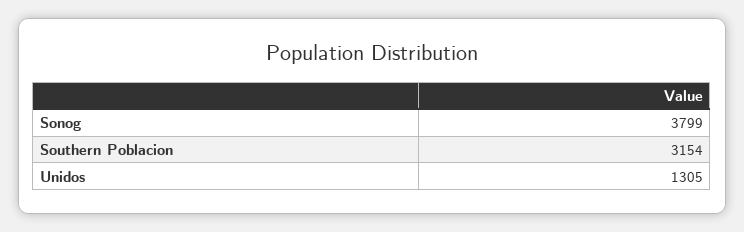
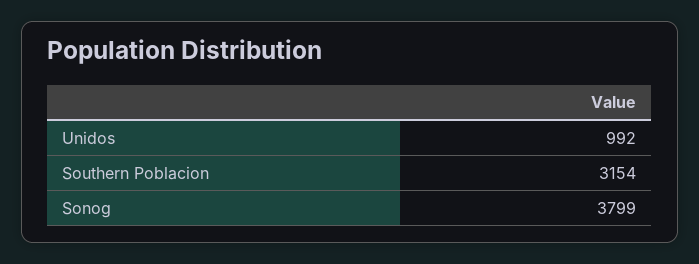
Unidos: 1305 -> 992

